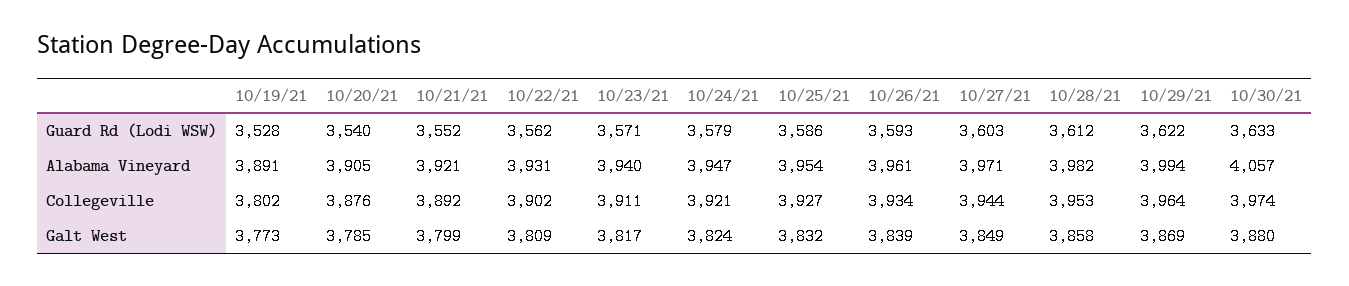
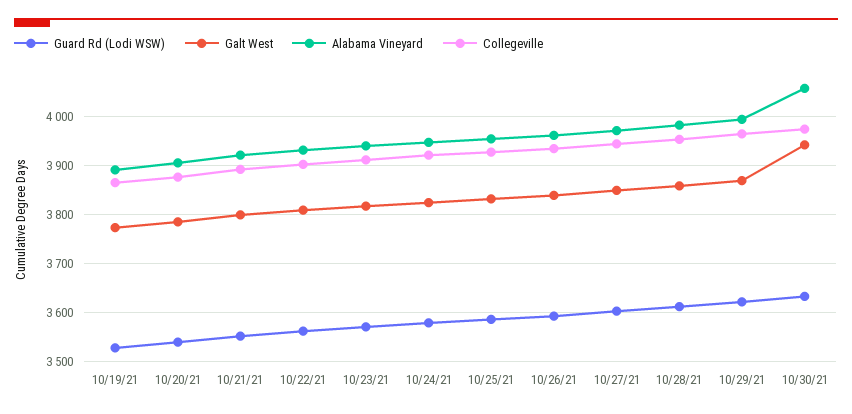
Collegeville, 10/19/21: 3802 -> 3860
Galt West, 10/30/21: 3880 -> 3940

